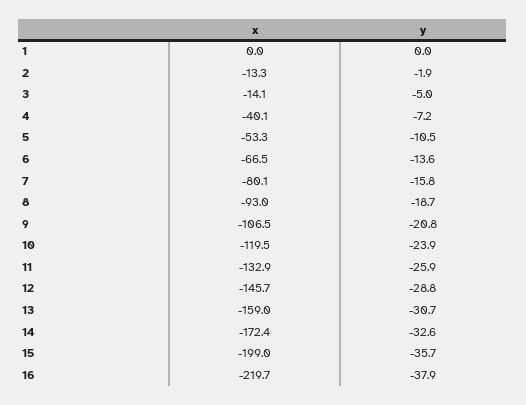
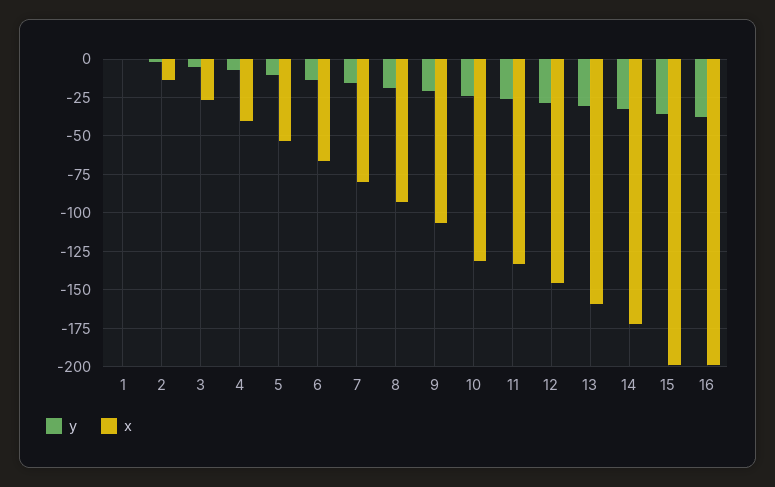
x, 3: -14.1 -> -25
x, 10: -119.5 -> -130
x, 16: -219.7 -> -200

